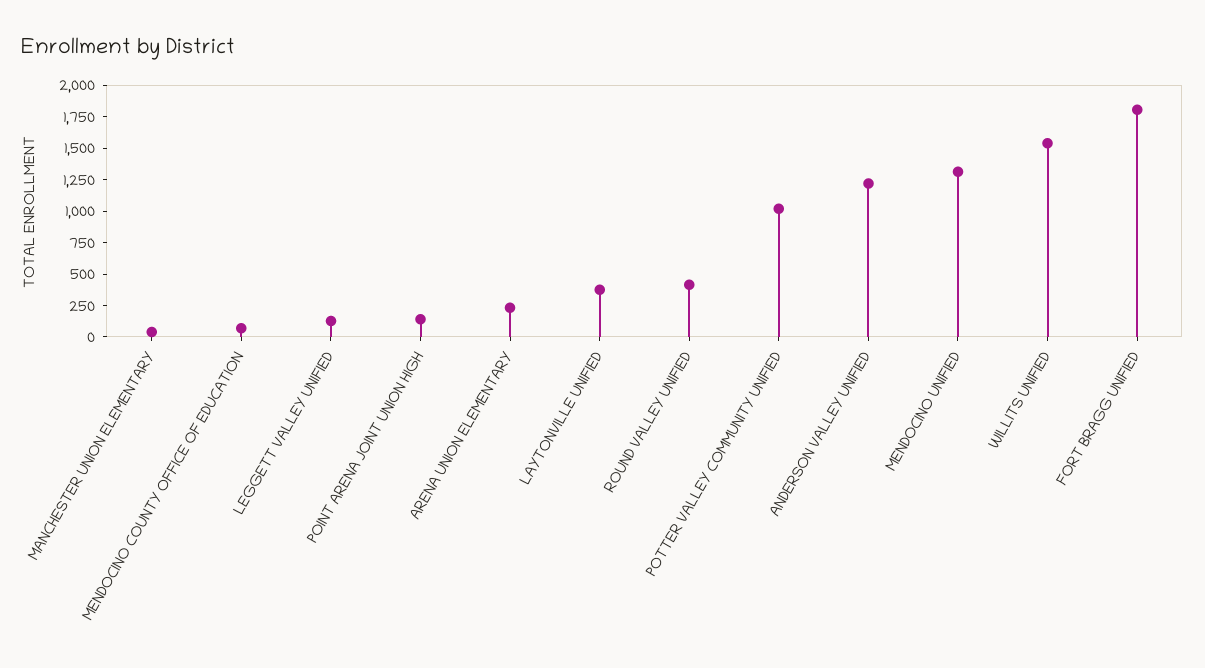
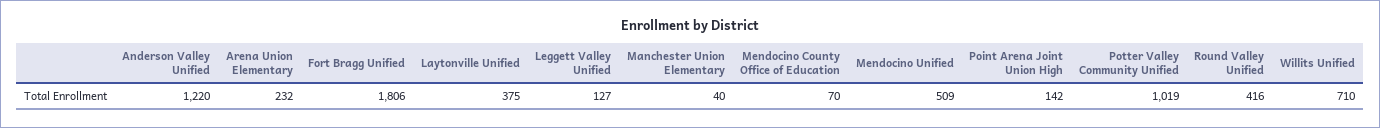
MENDOCINO UNIFIED: 1250 -> 509
WILLITS UNIFIED: 1500 -> 710

